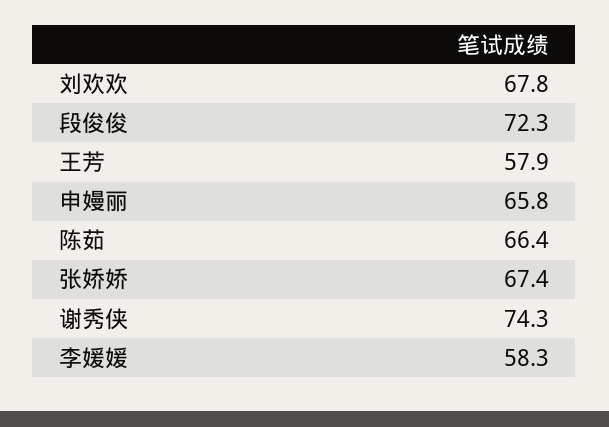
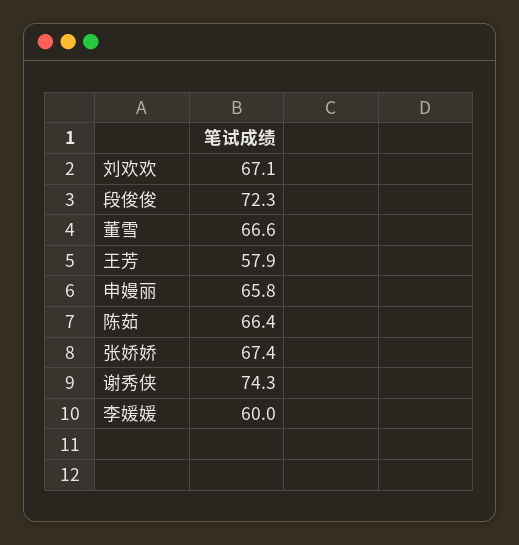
刘欢欢: 67.8 -> 67.1
李媛媛: 58.3 -> 60
董雪: none -> 66.6

